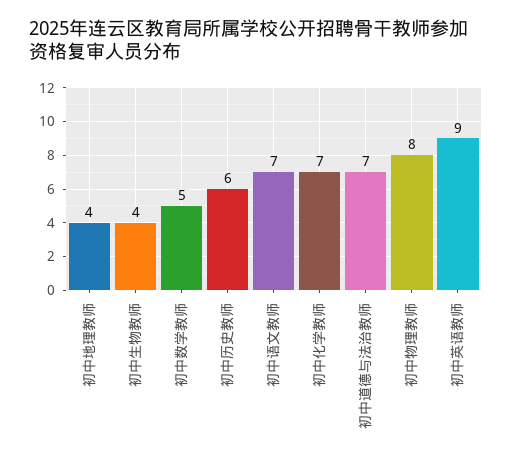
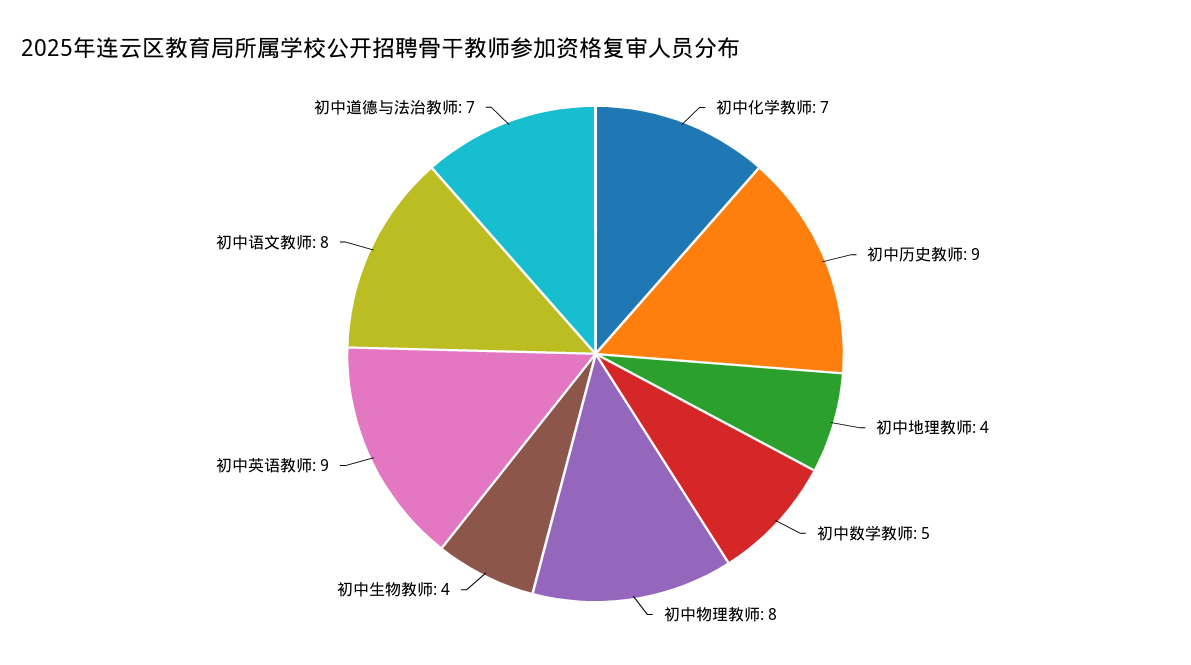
初中历史教师: 6 -> 9
初中语文教师: 7 -> 8

